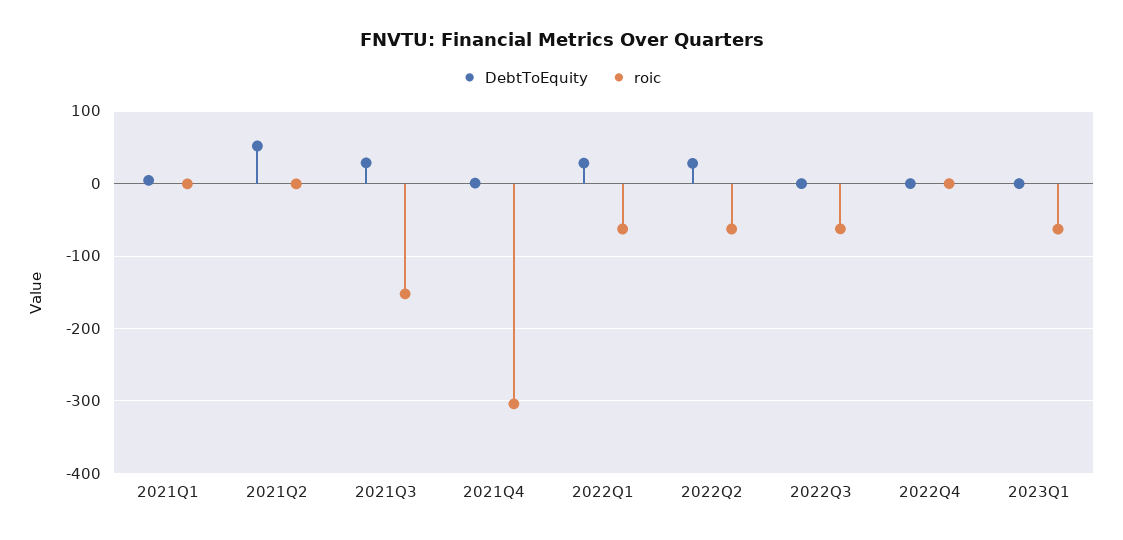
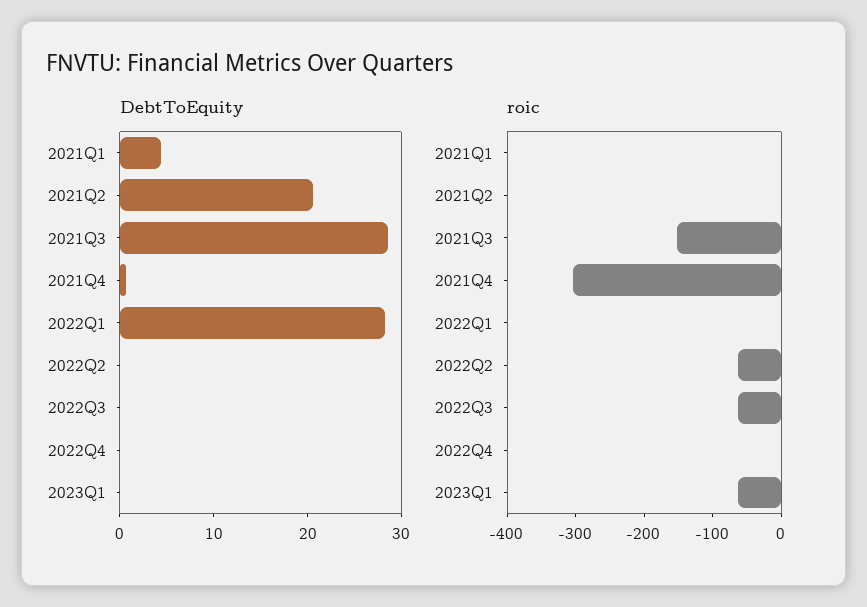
DebtToEquity, 2021Q2: 50 -> 20
roic, 2022Q1: -60 -> 0
DebtToEquity, 2022Q2: 30 -> 0

